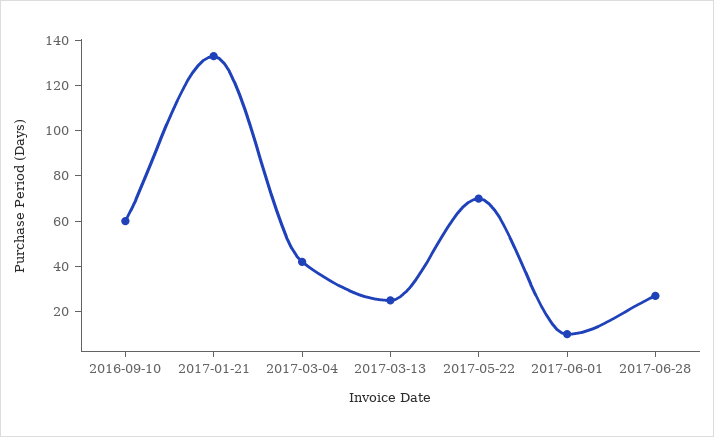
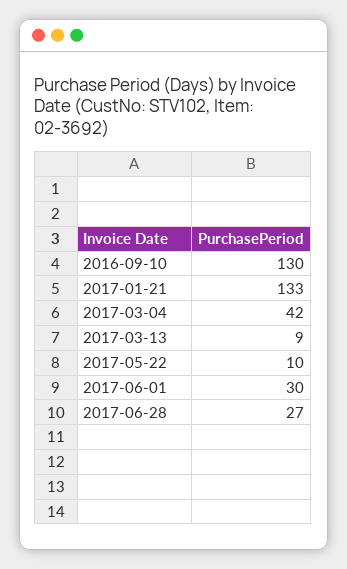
2016-09-10: 60 -> 130
2017-03-13: 25 -> 9
2017-05-22: 70 -> 10
2017-06-01: 10 -> 30

